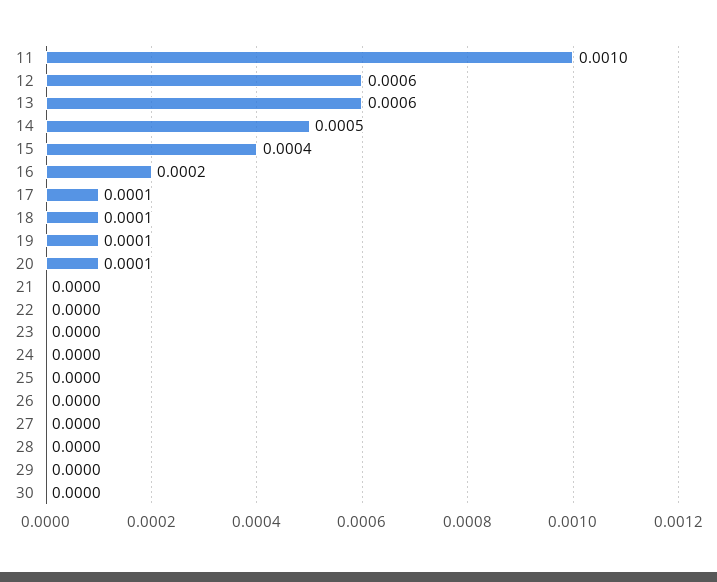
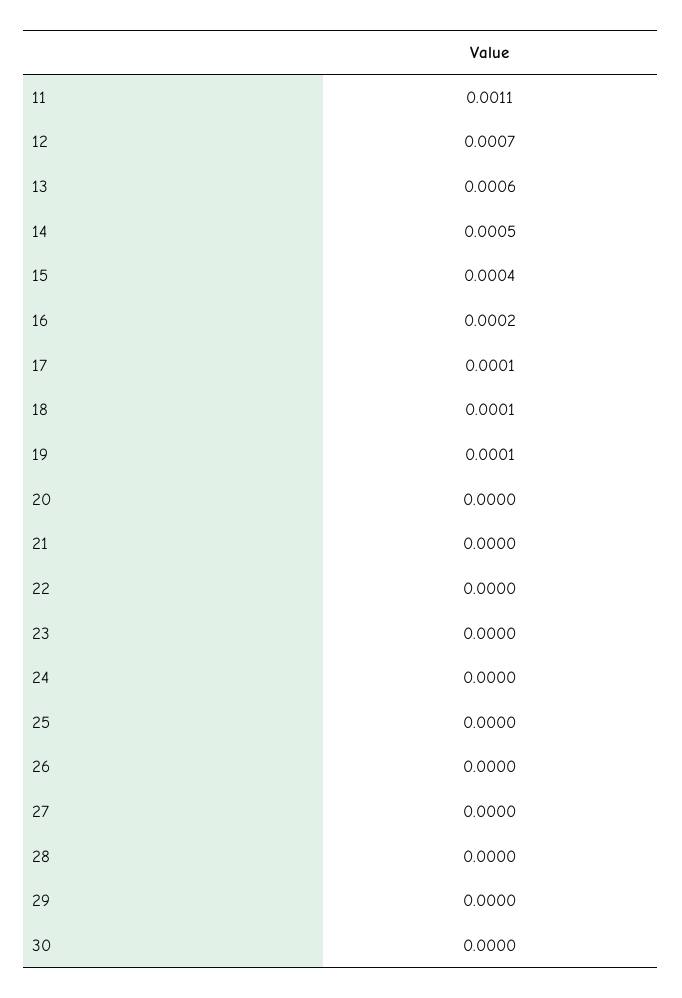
11: 0.001 -> 0.0011
12: 0.0006 -> 0.0007
20: 0.0001 -> 0

